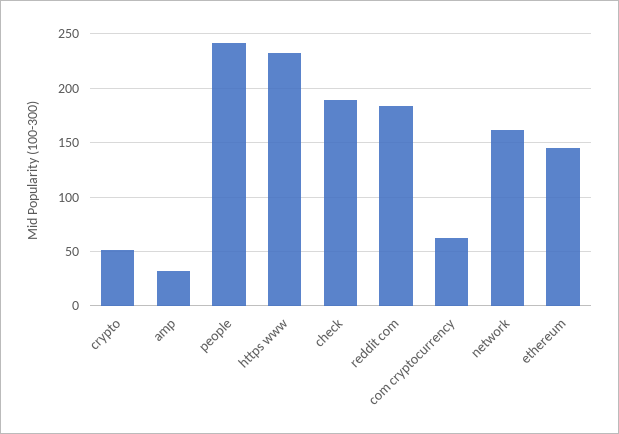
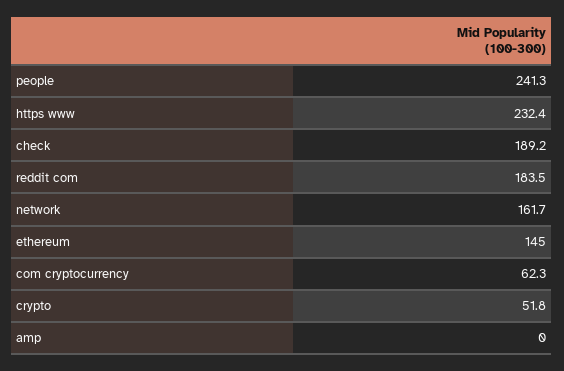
amp: 30 -> 0

